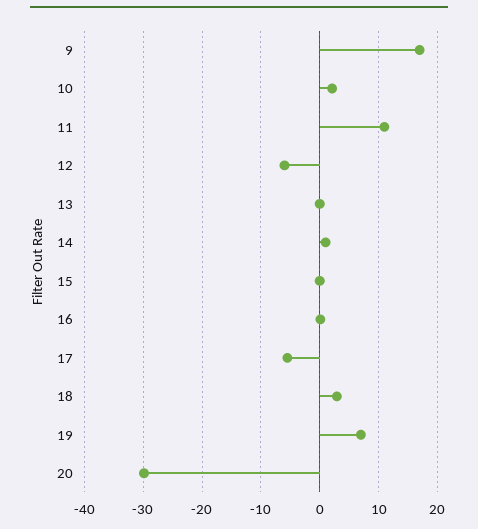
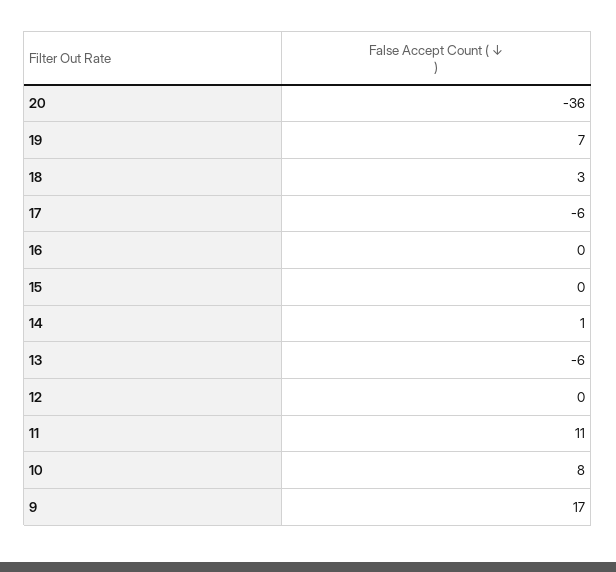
10: 2 -> 8
12: -6 -> 0
13: 0 -> -6
20: -30 -> -36

